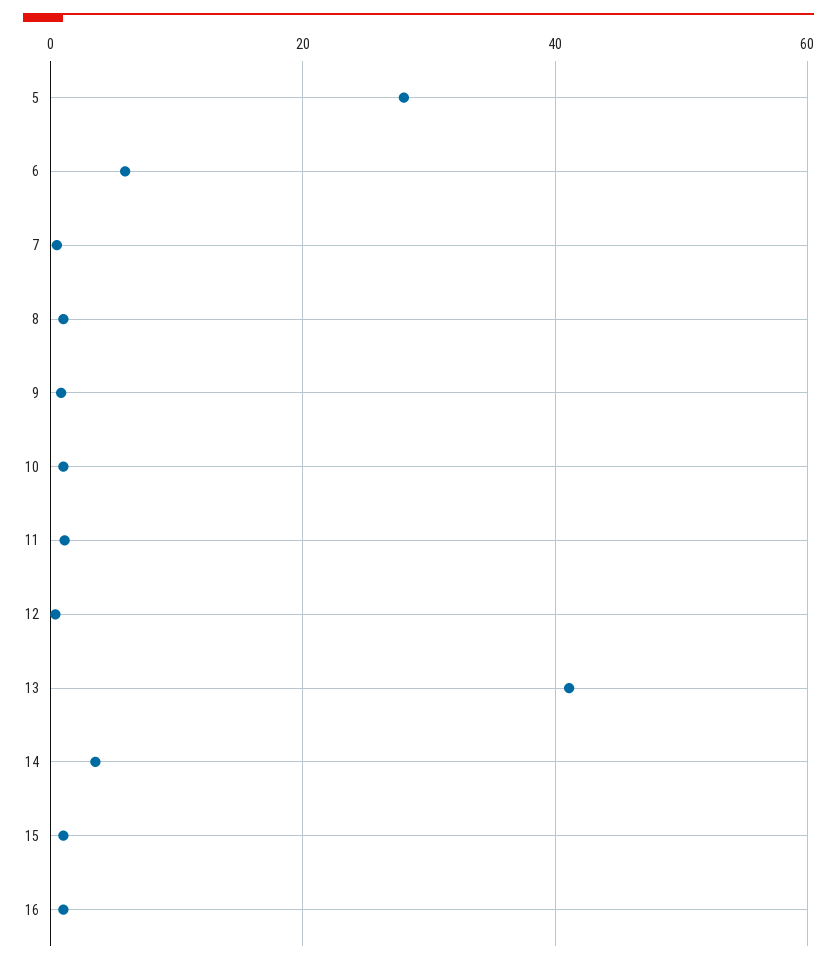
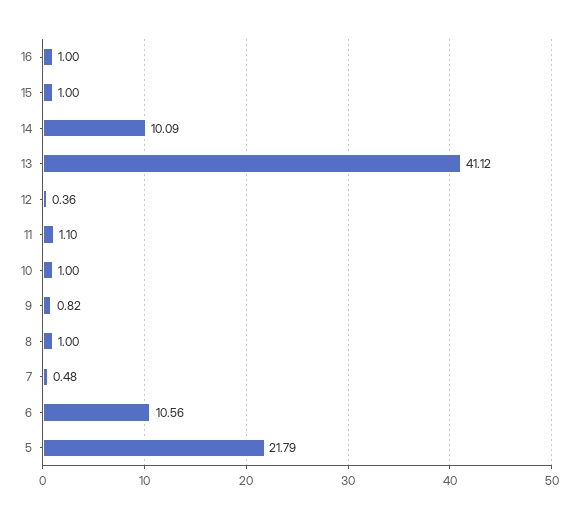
5: 28 -> 21.79
6: 6 -> 10.56
14: 4 -> 10.09

